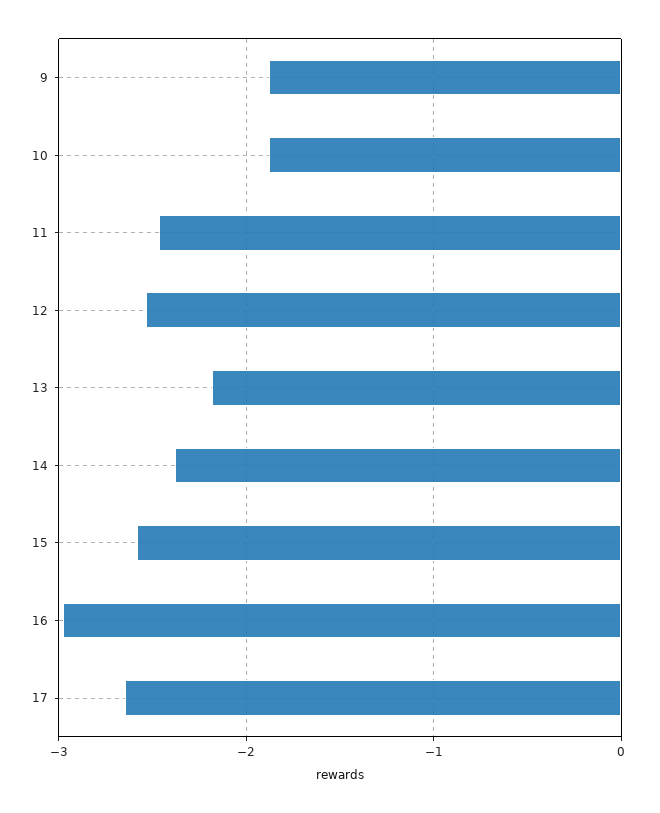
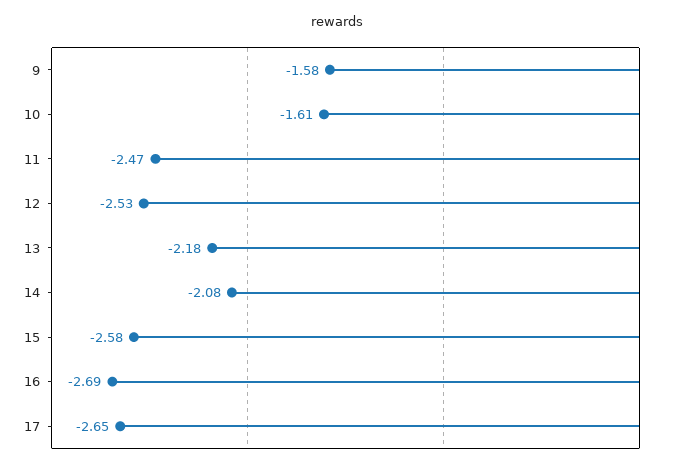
9: -1.9 -> -1.58
10: -1.9 -> -1.61
14: -2.4 -> -2.08
16: -3 -> -2.69

